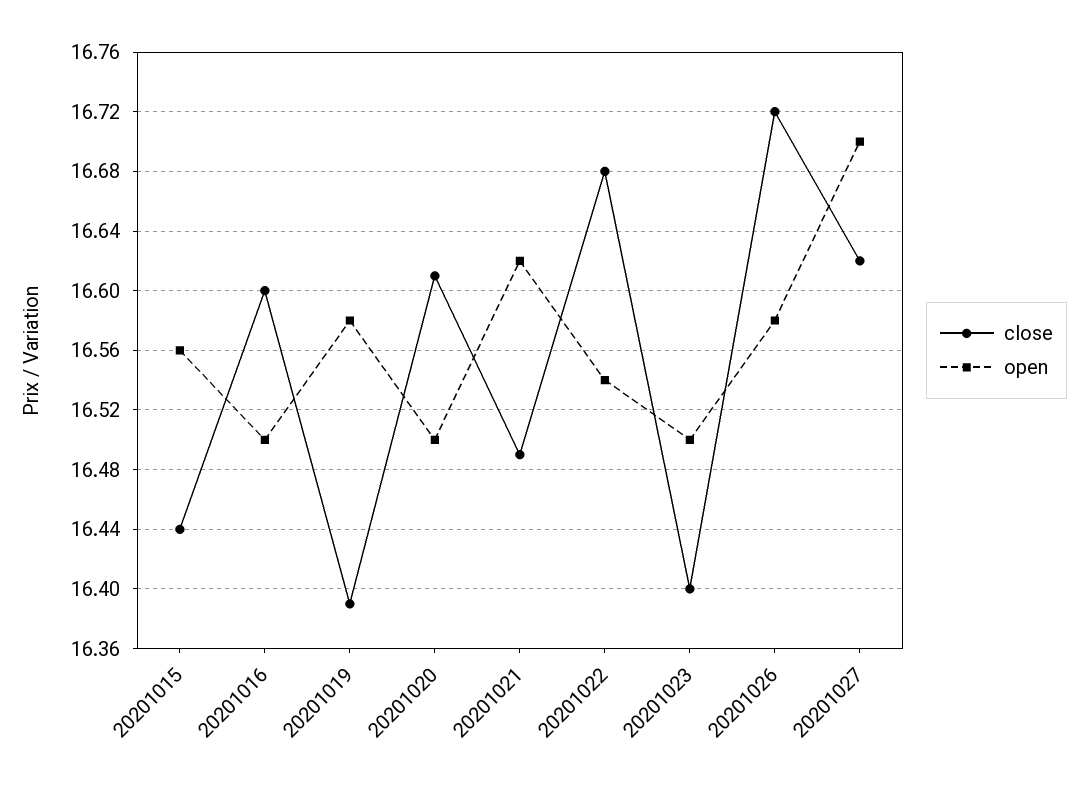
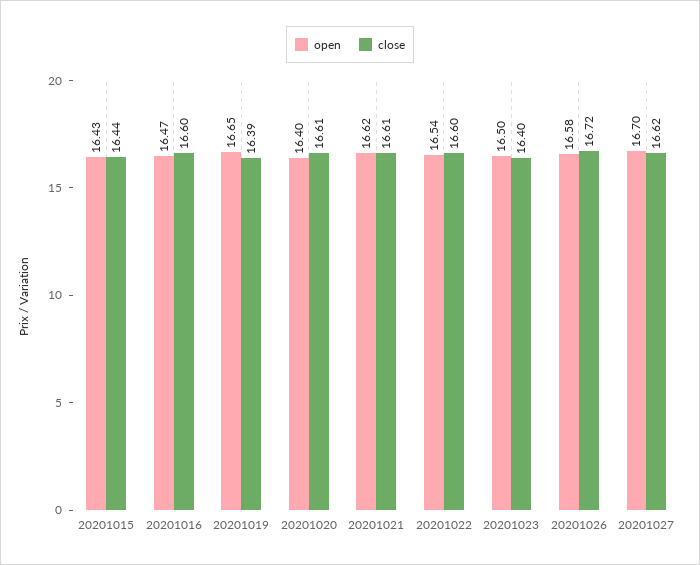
open, 20201015: 16.56 -> 16.43
open, 20201016: 16.5 -> 16.47
open, 20201019: 16.58 -> 16.65
open, 20201020: 16.5 -> 16.4
close, 20201021: 16.49 -> 16.61
close, 20201022: 16.68 -> 16.6

